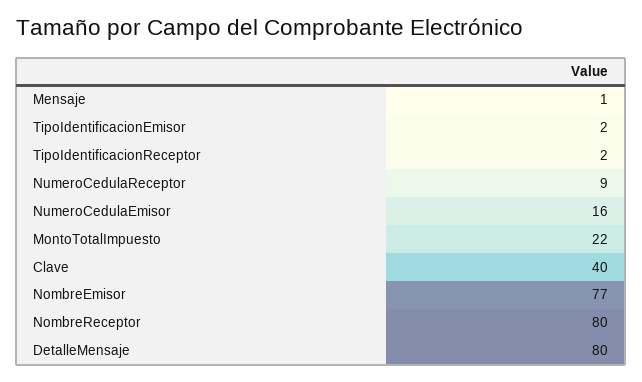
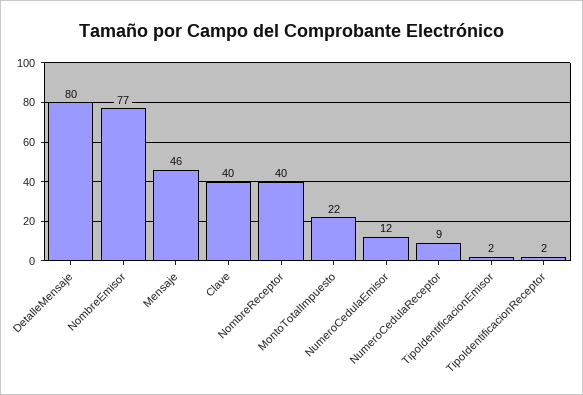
Mensaje: 1 -> 46
NumeroCedulaEmisor: 16 -> 12
NombreReceptor: 80 -> 40

